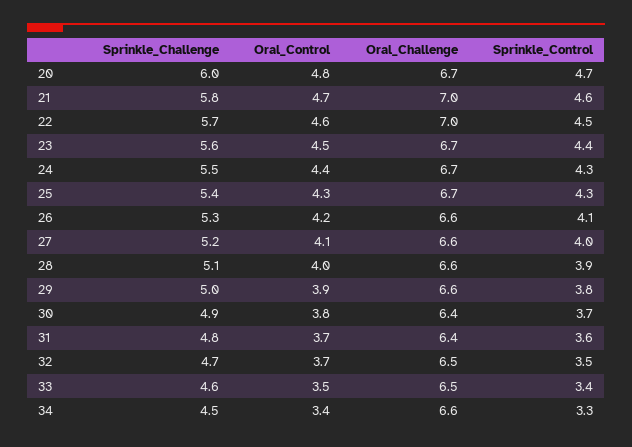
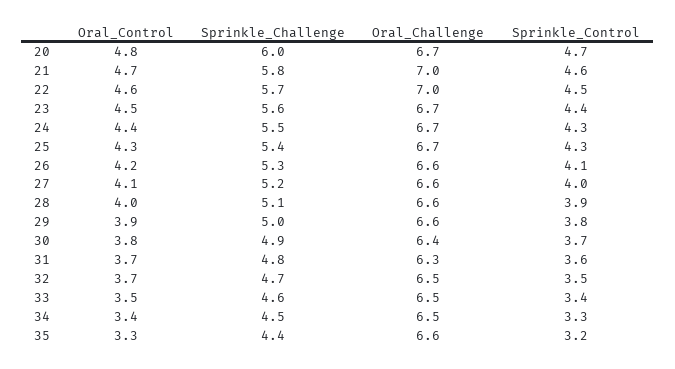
Oral_Challenge, 31: 6.4 -> 6.3
Oral_Challenge, 34: 6.6 -> 6.5
Oral_Control, 35: none -> 3.3
Sprinkle_Challenge, 35: none -> 4.4
Oral_Challenge, 35: none -> 6.6
Sprinkle_Control, 35: none -> 3.2

